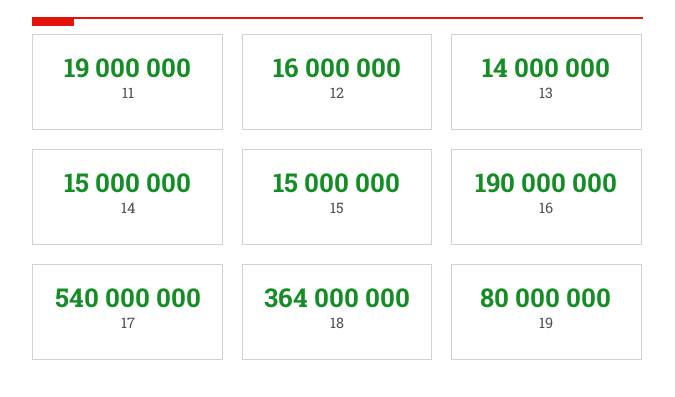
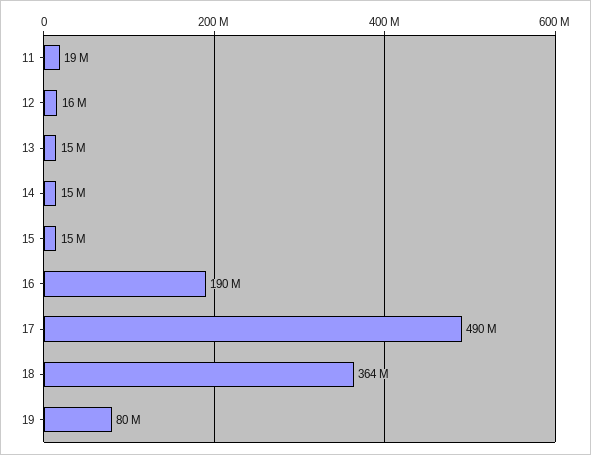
13: 14000000 -> 15000000
17: 540000000 -> 490000000

